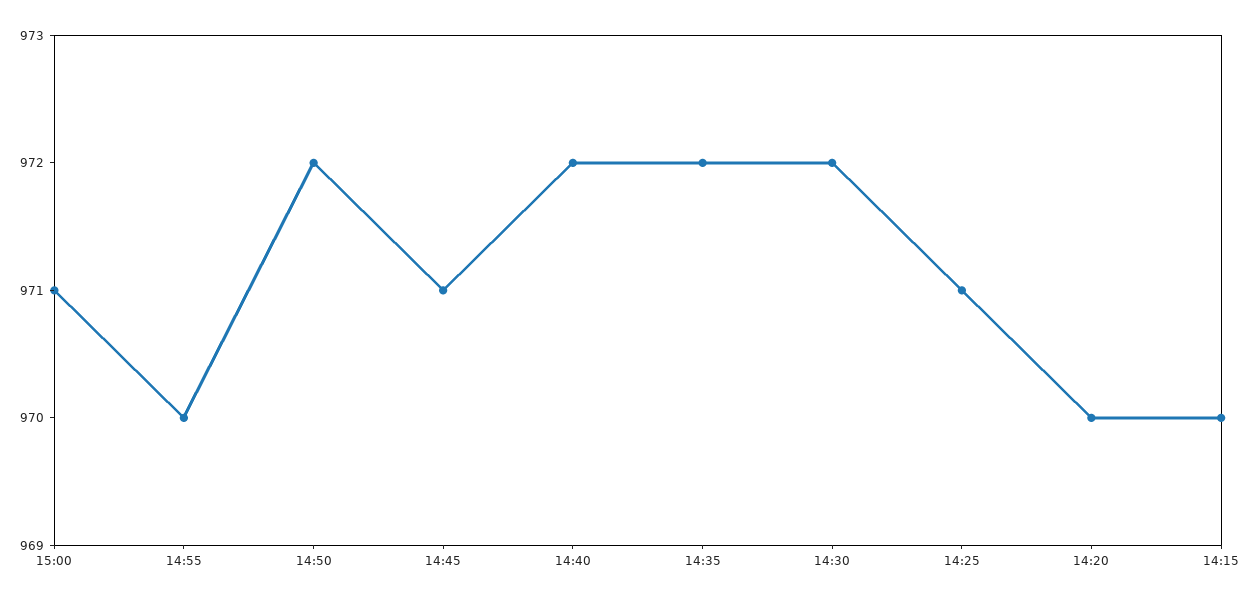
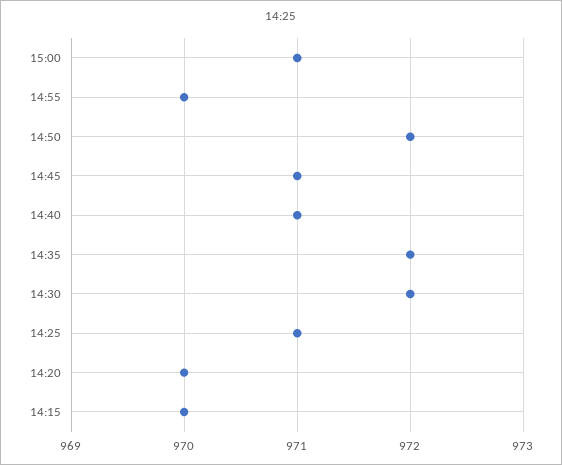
14:40: 972 -> 971

